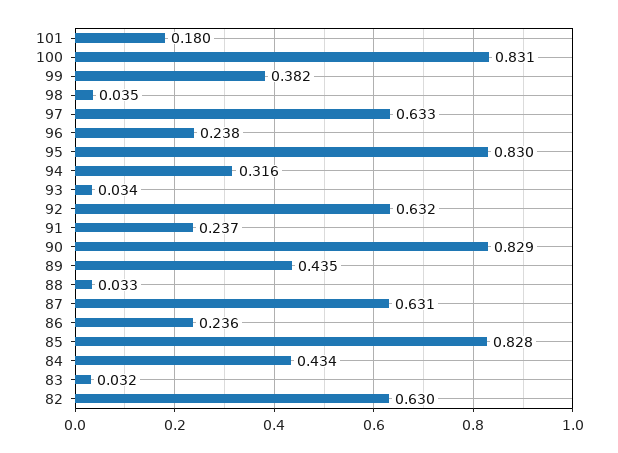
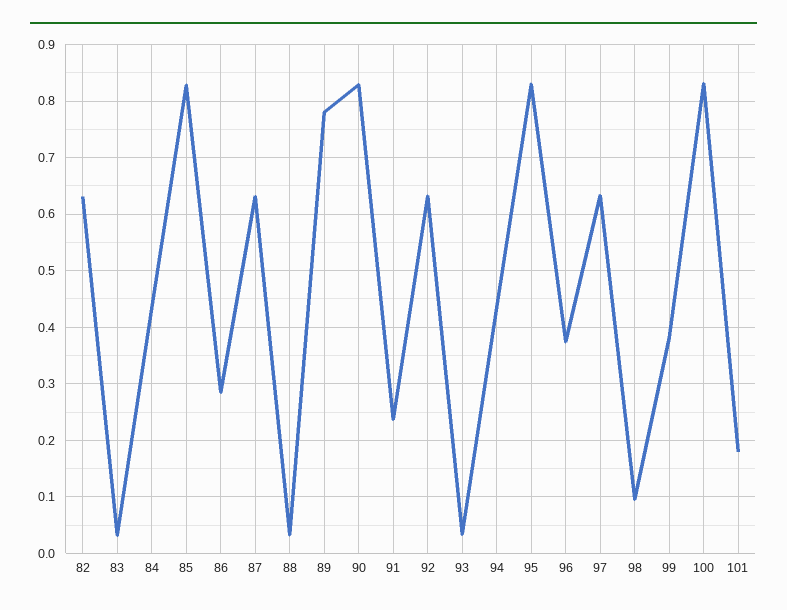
98: 0.035 -> 0.1
96: 0.238 -> 0.38
94: 0.316 -> 0.44
89: 0.435 -> 0.78
86: 0.236 -> 0.28

